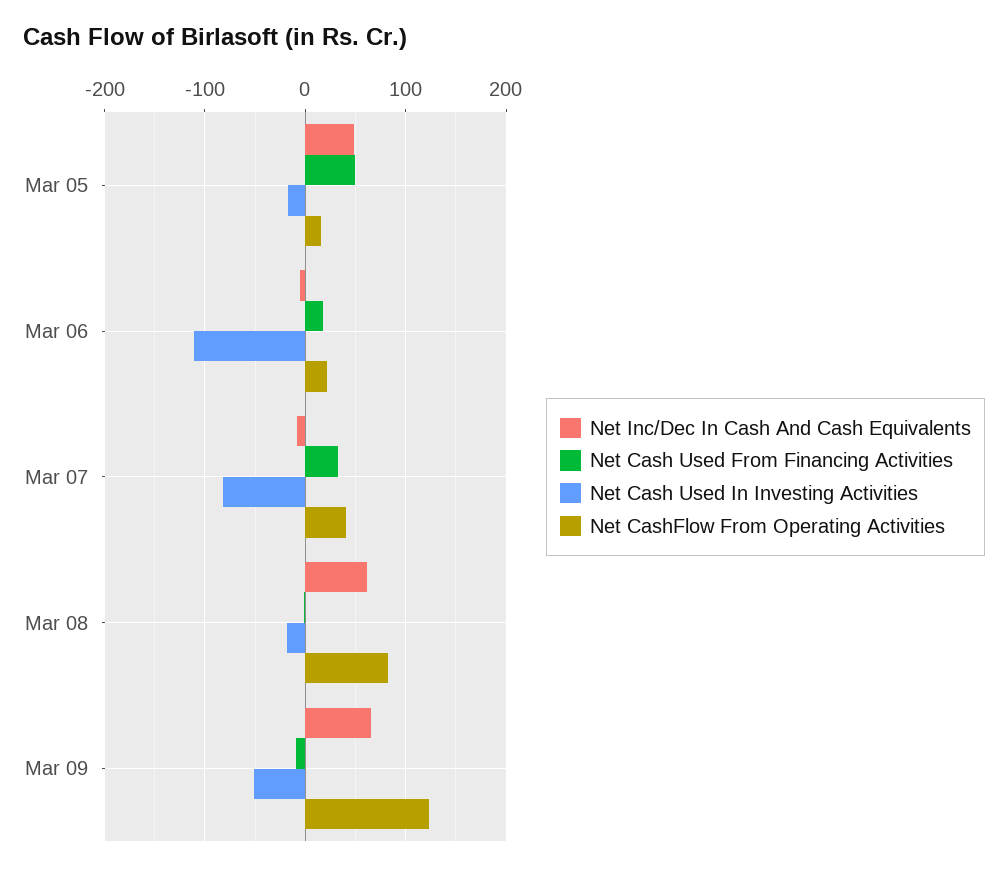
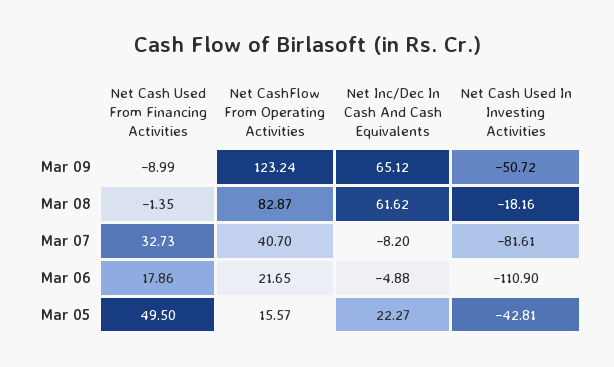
Net Inc/Dec In Cash And Cash Equivalents, Mar 05: 50 -> 22.27
Net Cash Used In Investing Activities, Mar 05: -20 -> -42.81

